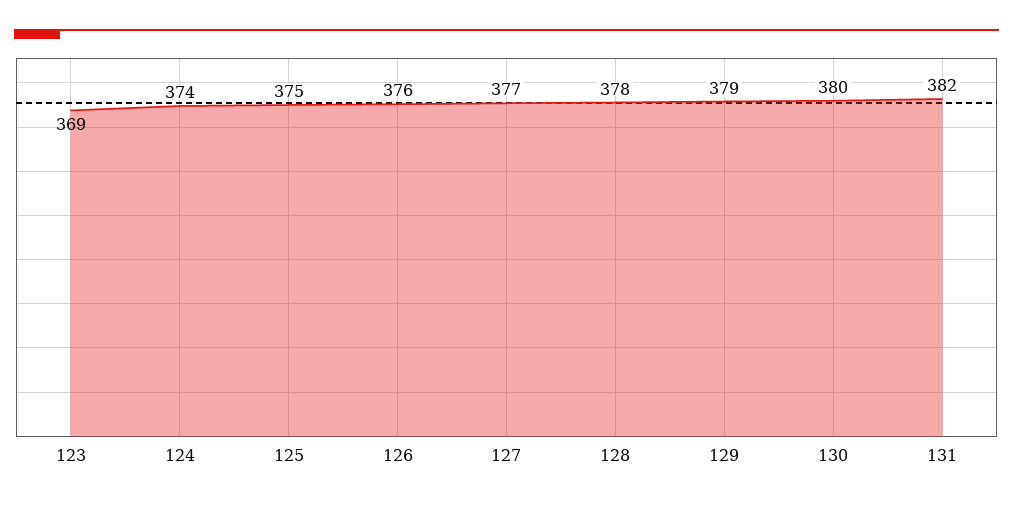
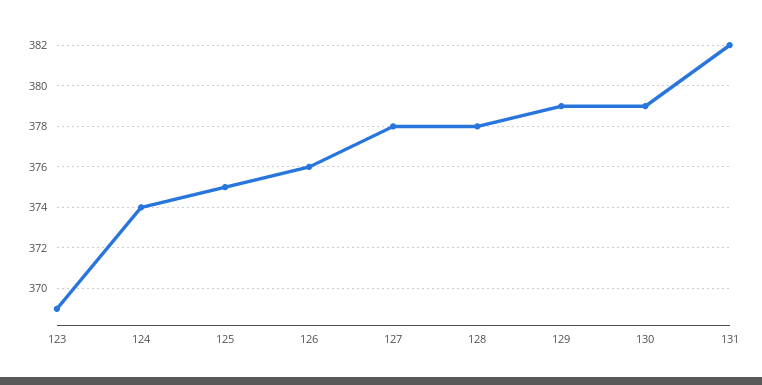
127: 377 -> 378
130: 380 -> 379

